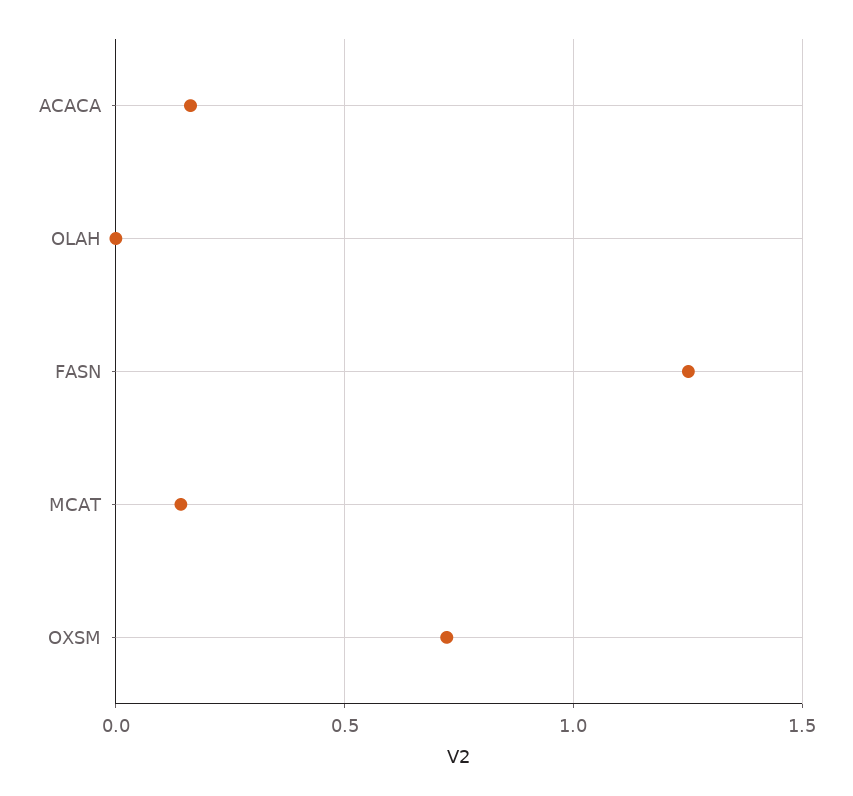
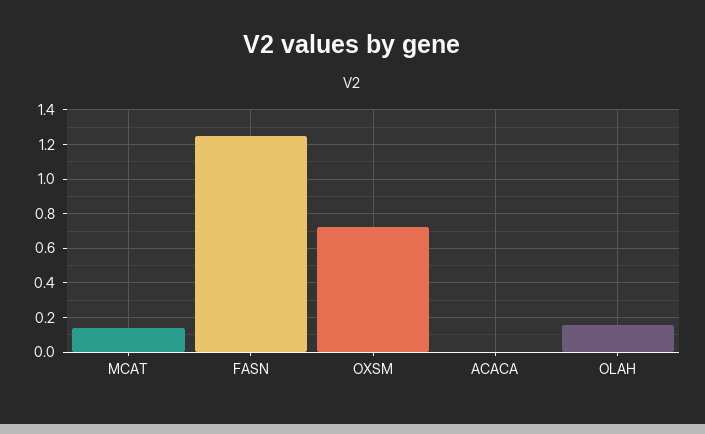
ACACA: 0.15 -> 0
OLAH: 0 -> 0.15

